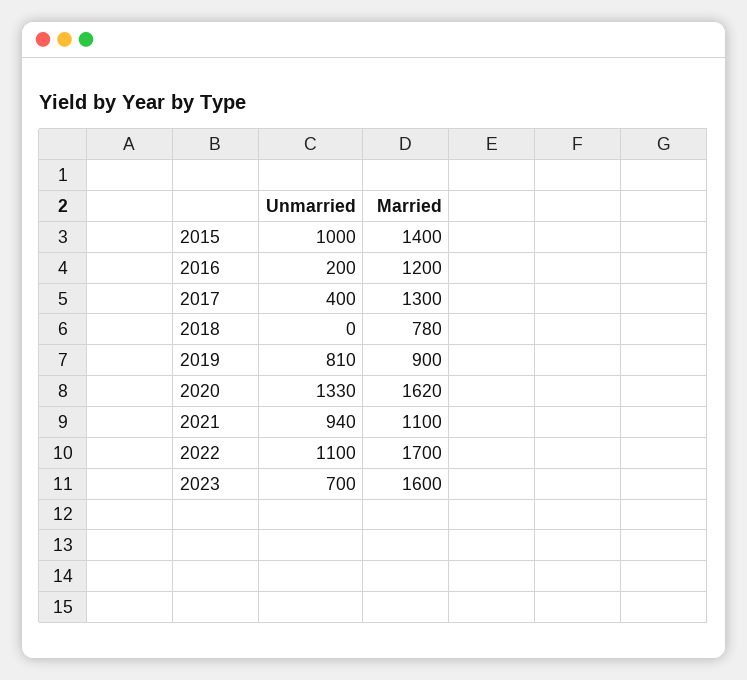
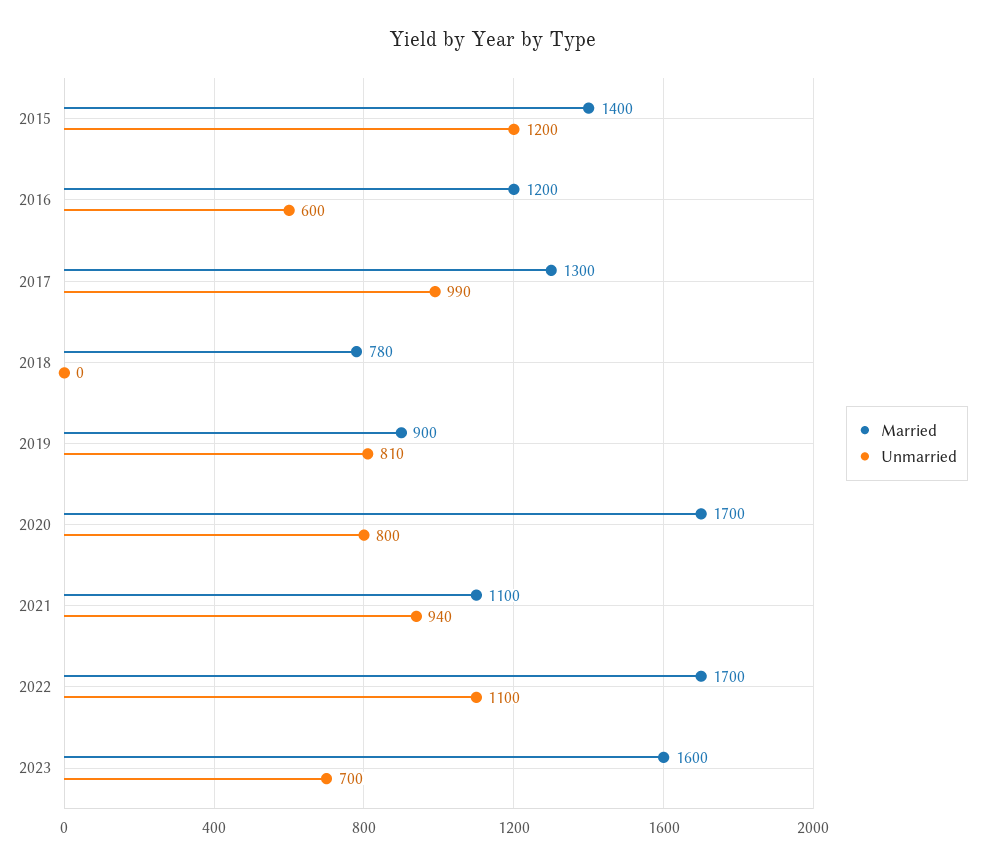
Unmarried, 2015: 1000 -> 1200
Unmarried, 2016: 200 -> 600
Unmarried, 2017: 400 -> 990
Unmarried, 2020: 1330 -> 800
Married, 2020: 1620 -> 1700

